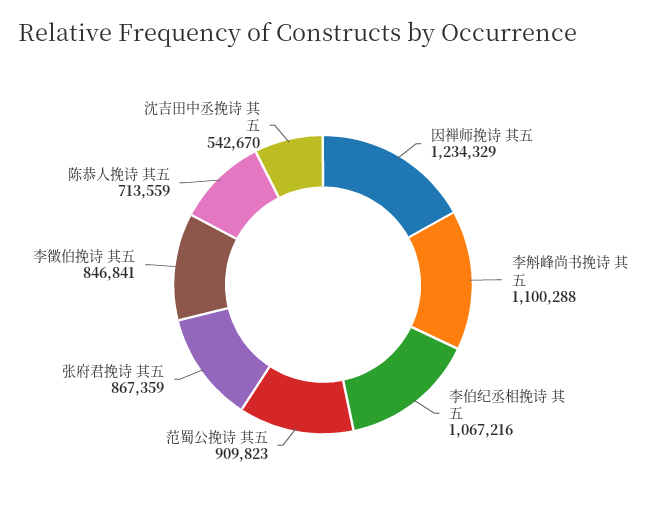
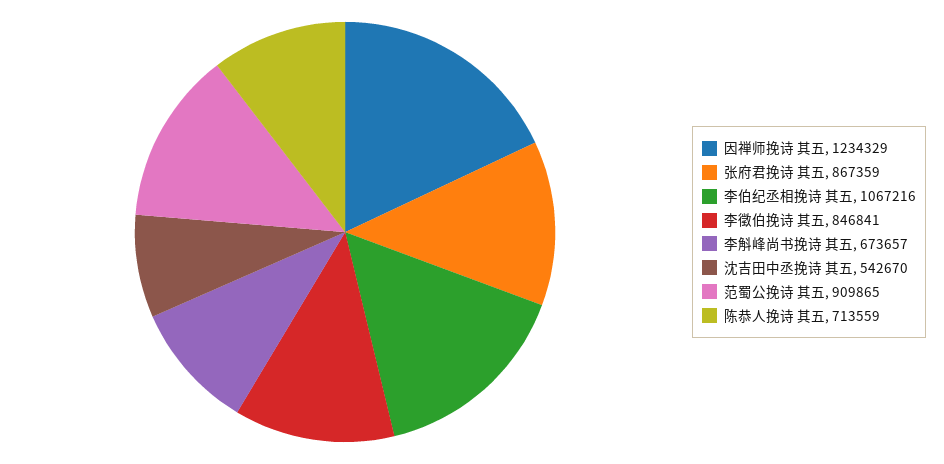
李斛峰尚书挽诗 其五: 1100288 -> 673657
范蜀公挽诗 其五: 909823 -> 909865

